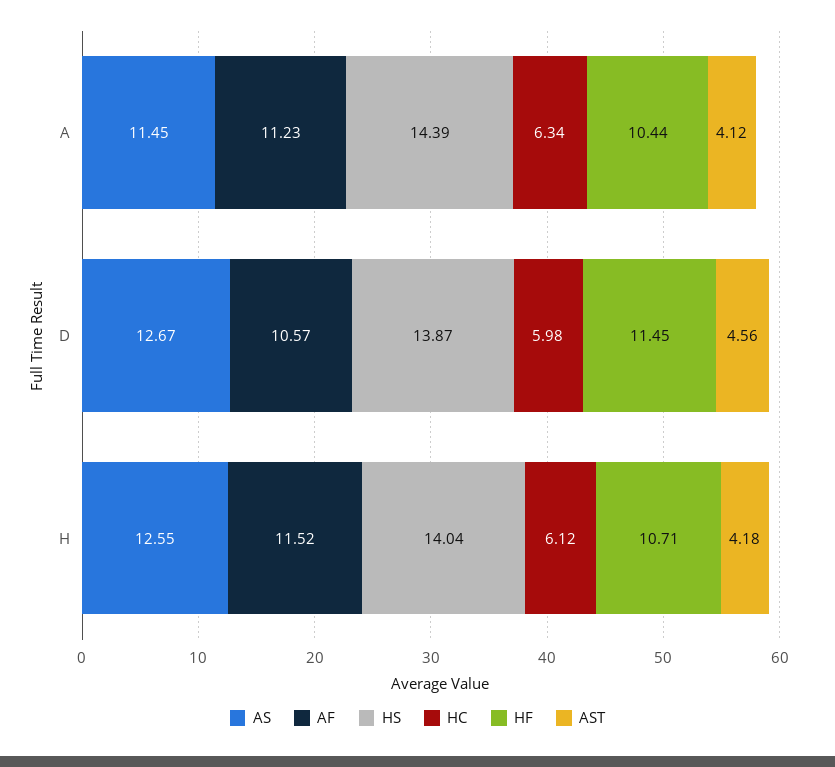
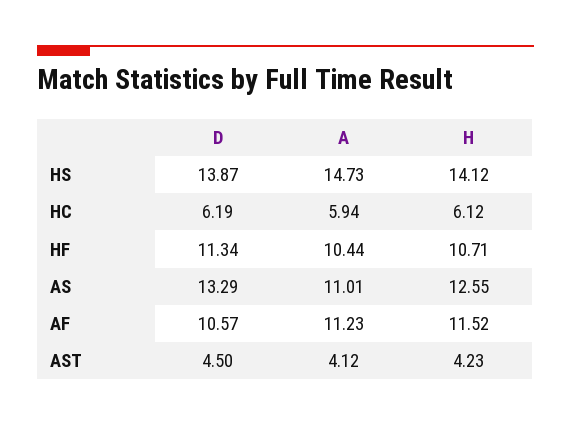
AS, A: 11.45 -> 11.01
HS, A: 14.39 -> 14.73
HC, A: 6.34 -> 5.94
AS, D: 12.67 -> 13.29
HC, D: 5.98 -> 6.19
HF, D: 11.45 -> 11.34
AST, D: 4.56 -> 4.5
HS, H: 14.04 -> 14.12
AST, H: 4.18 -> 4.23

